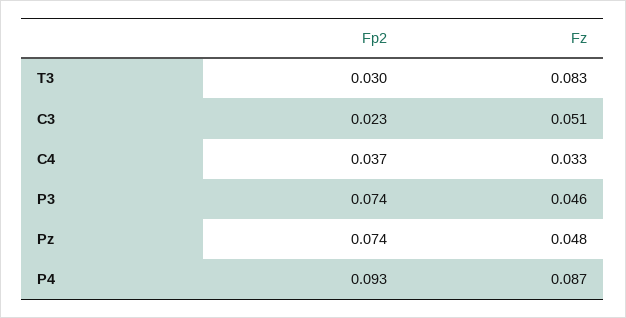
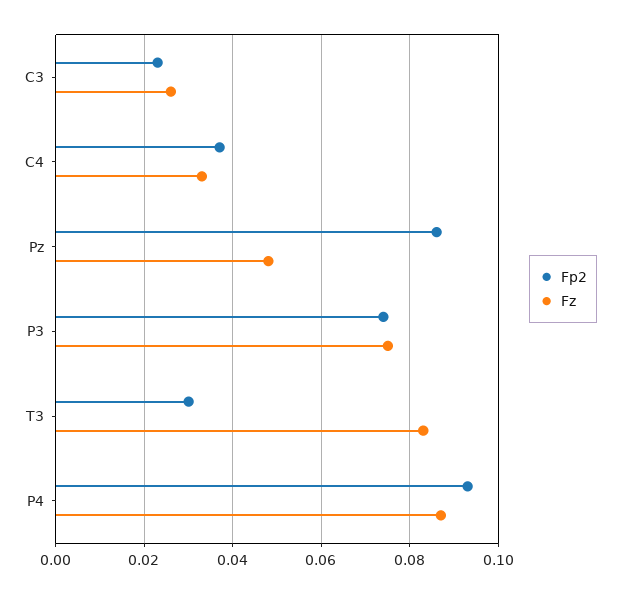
Fz, C3: 0.051 -> 0.025
Fz, P3: 0.046 -> 0.075
Fp2, Pz: 0.074 -> 0.085

